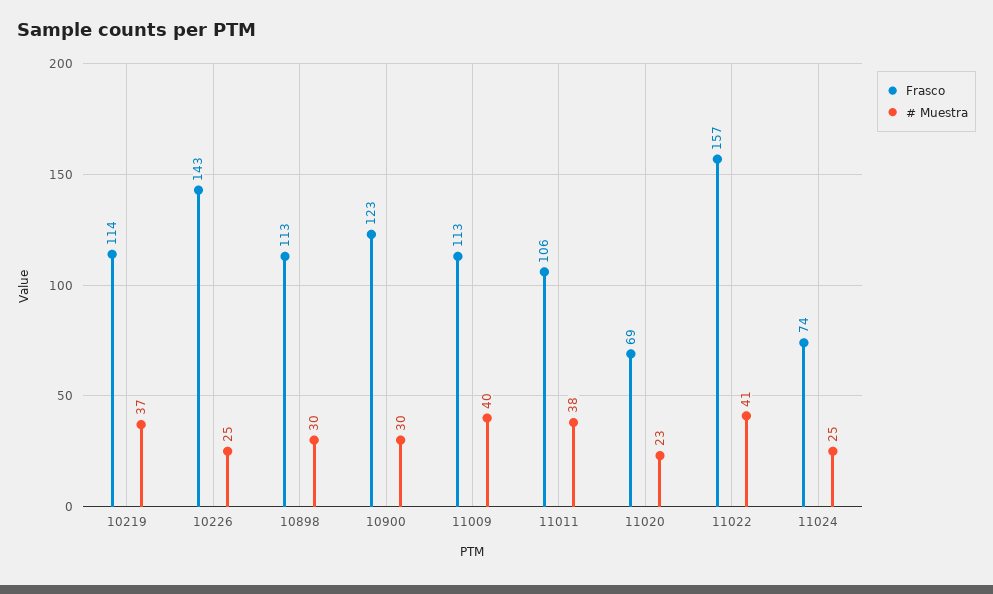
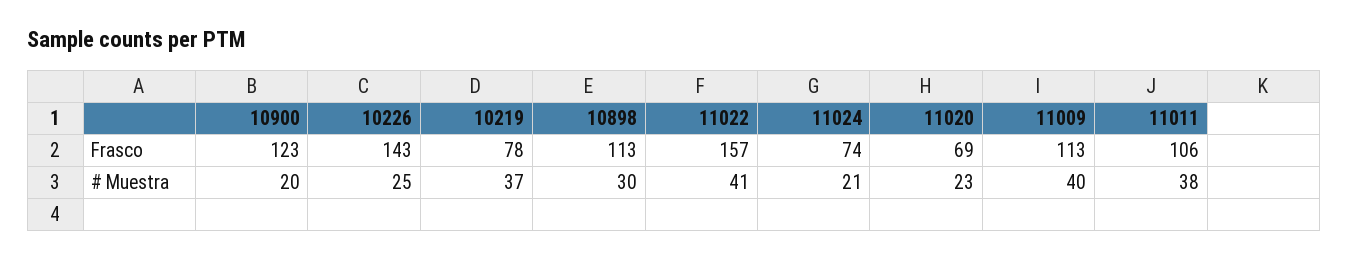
Frasco, 10219: 114 -> 78
# Muestra, 10900: 30 -> 20
# Muestra, 11024: 25 -> 21

